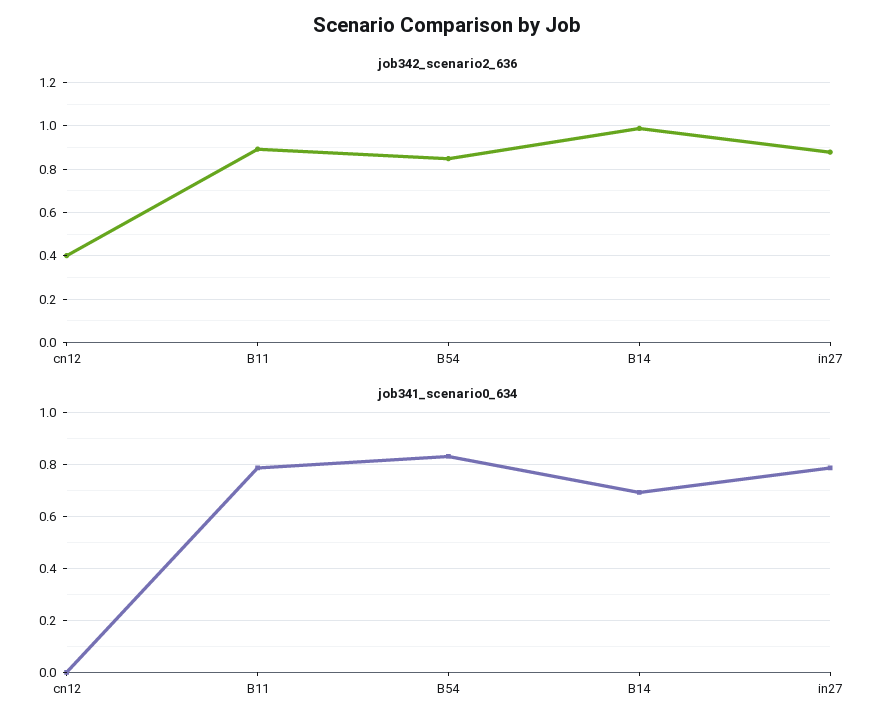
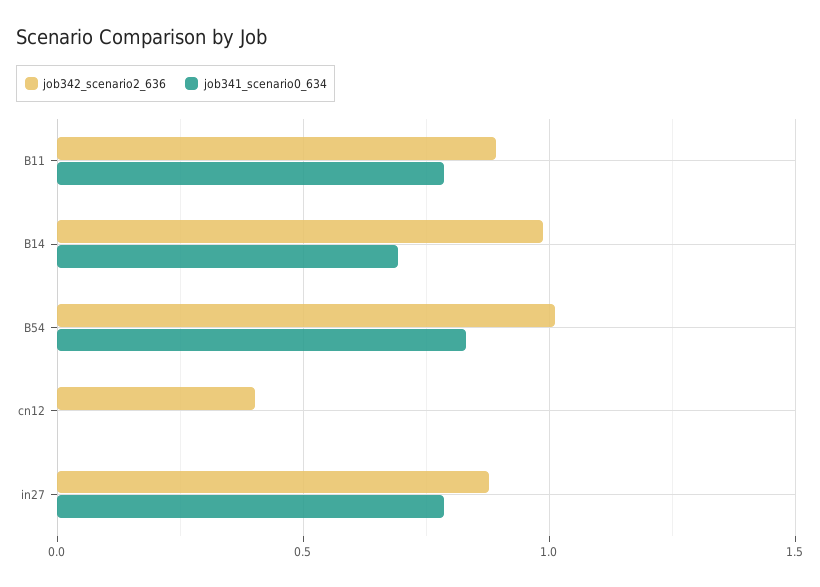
job342_scenario2_636, B54: 0.85 -> 1

